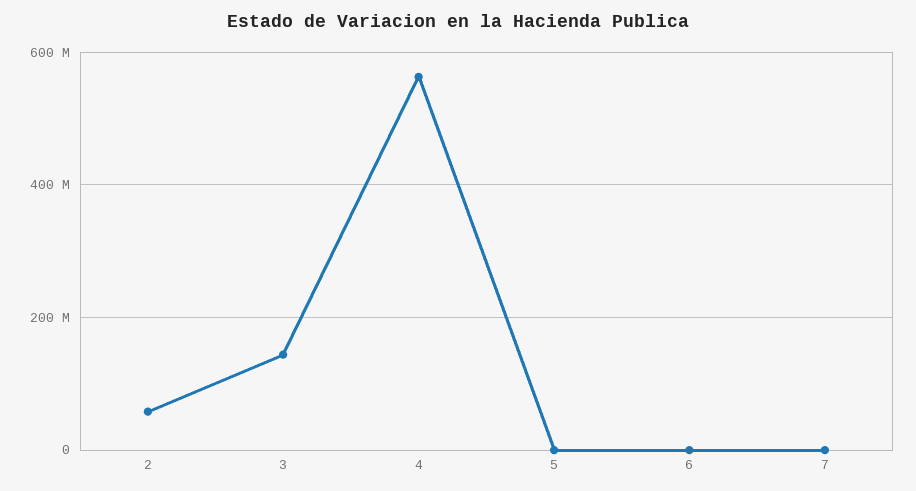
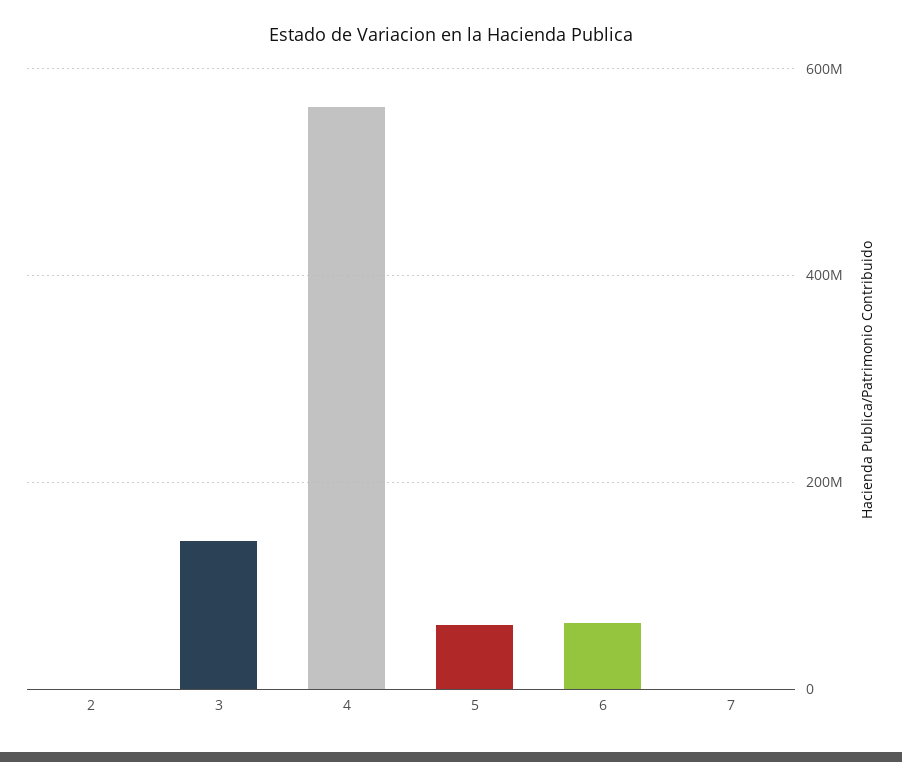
2: 60000000 -> 0
5: 0 -> 60000000
6: 0 -> 60000000

